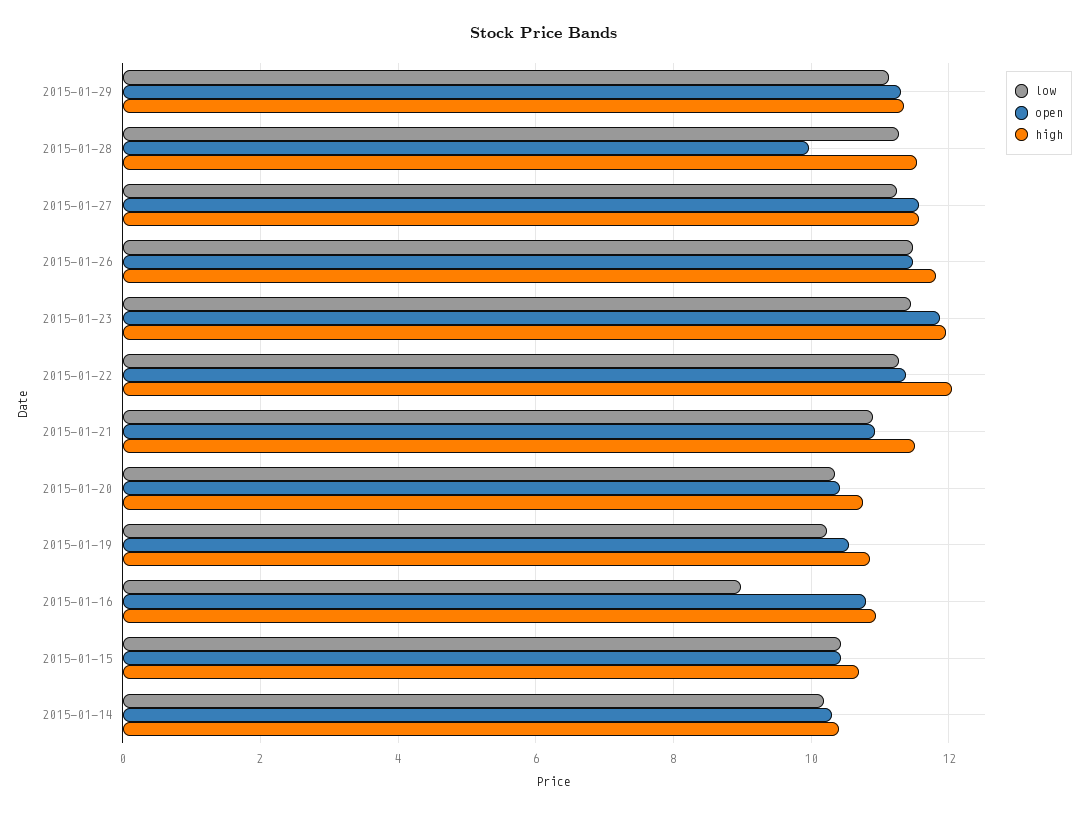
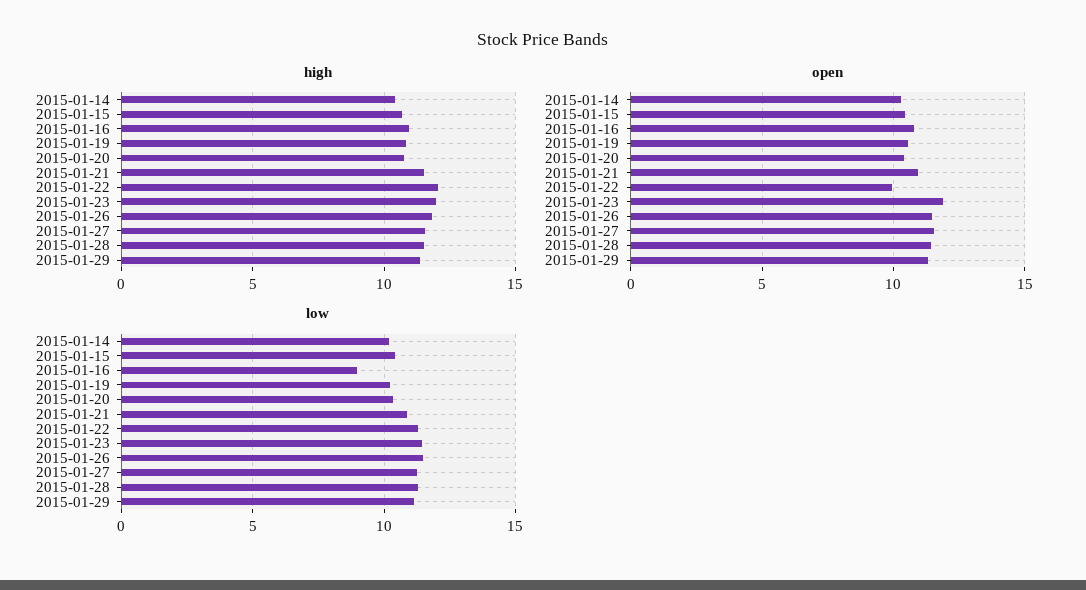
open, 2015-01-28: 10 -> 11.5
open, 2015-01-22: 11.4 -> 10

